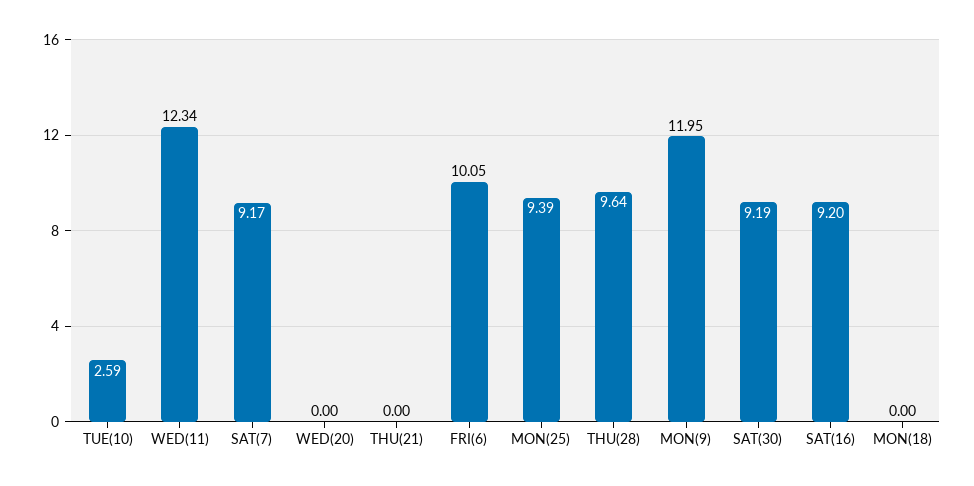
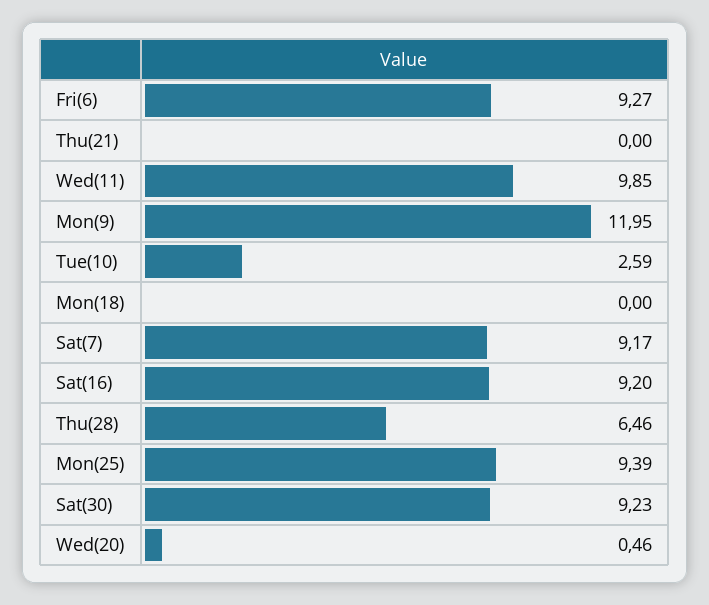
WED(11): 12.34 -> 9.85
WED(20): 0 -> 0.46
FRI(6): 10.05 -> 9.27
THU(28): 9.64 -> 6.46
SAT(30): 9.19 -> 9.23

